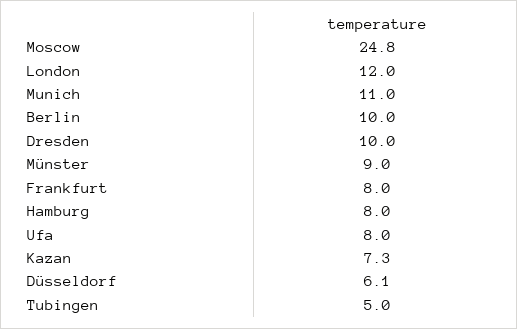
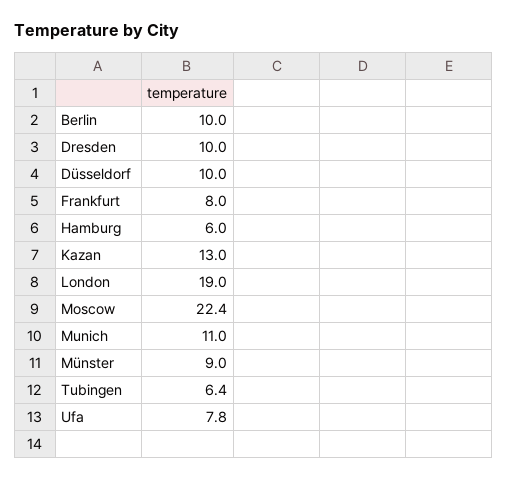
Moscow: 24.8 -> 22.4
London: 12 -> 19
Hamburg: 8 -> 6
Ufa: 8 -> 7.8
Kazan: 7.3 -> 13
Düsseldorf: 6.1 -> 10
Tubingen: 5 -> 6.4

